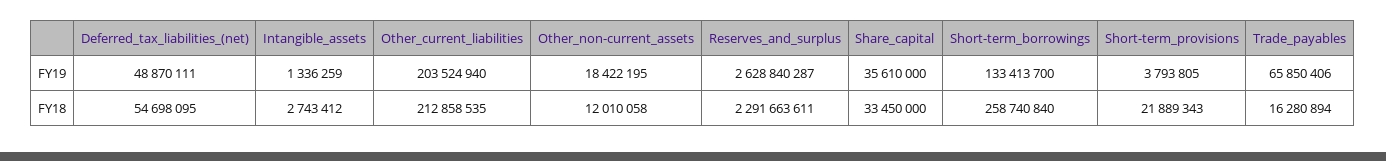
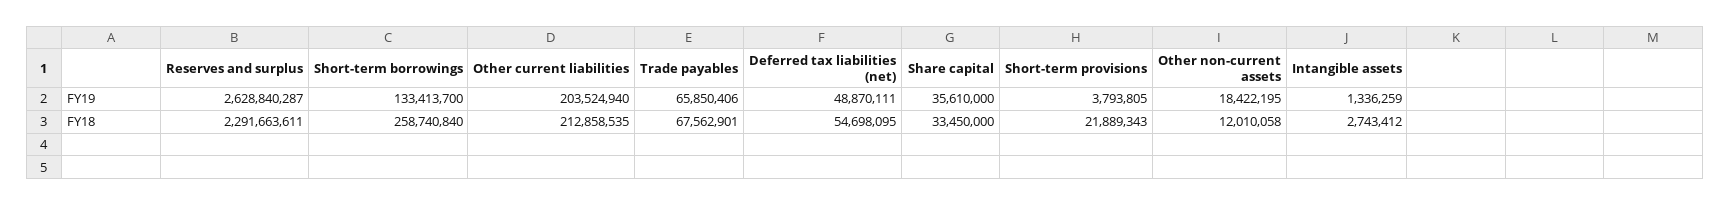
Trade_payables, FY18: 16280894 -> 67562901

